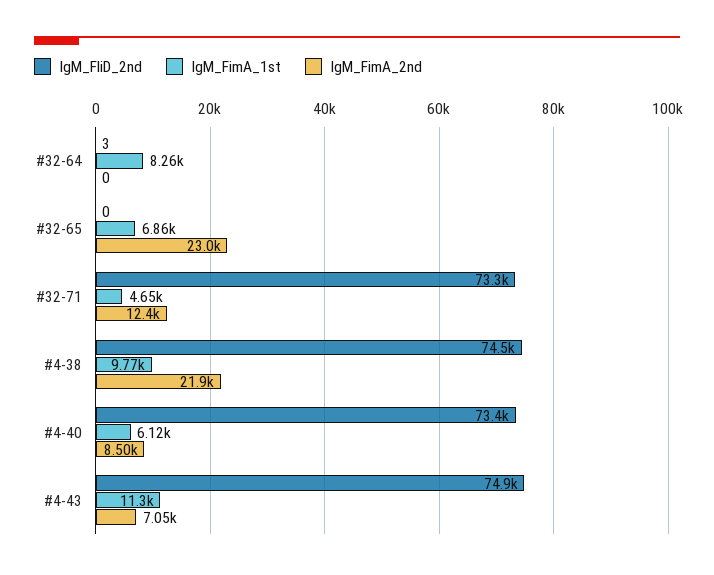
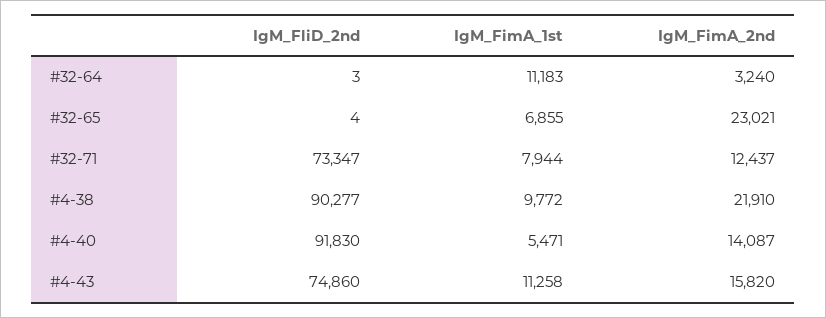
IgM_FimA_1st, #32-64: 8260 -> 11183
IgM_FimA_2nd, #32-64: 0 -> 3240
IgM_FliD_2nd, #32-65: 0 -> 4
IgM_FimA_1st, #32-71: 4650 -> 7944
IgM_FliD_2nd, #4-38: 74500 -> 90277
IgM_FliD_2nd, #4-40: 73400 -> 91830
IgM_FimA_1st, #4-40: 6120 -> 5471
IgM_FimA_2nd, #4-40: 8500 -> 14087
IgM_FimA_2nd, #4-43: 7050 -> 15820

